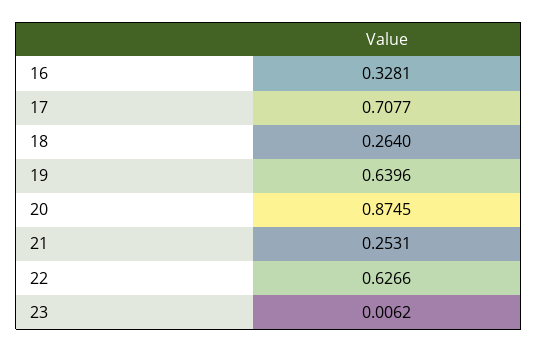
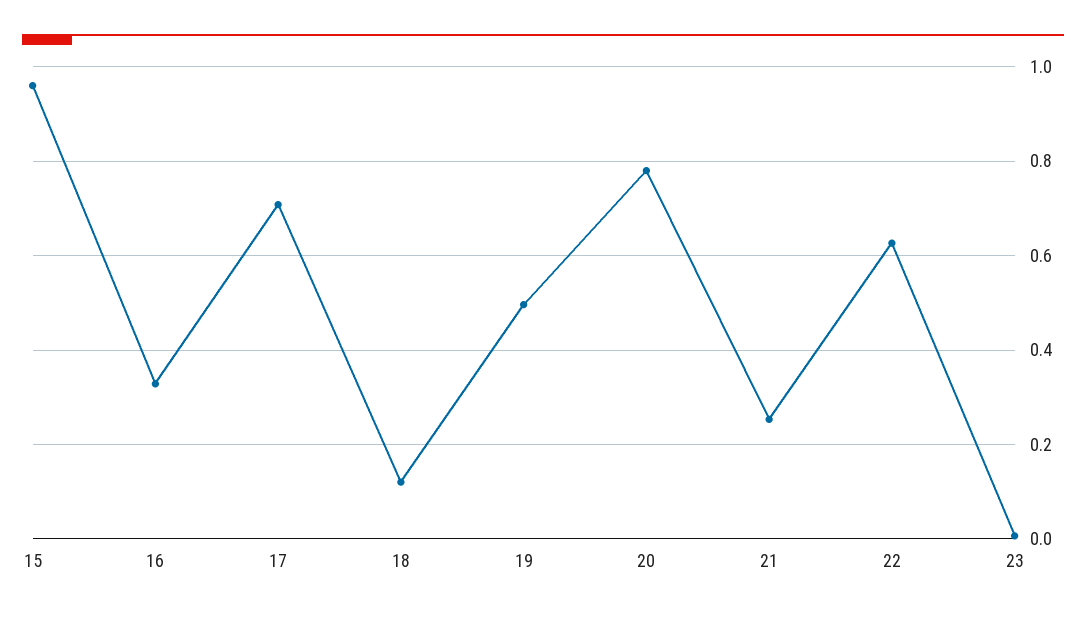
18: 0.264 -> 0.12
19: 0.6396 -> 0.5
20: 0.8745 -> 0.78
15: none -> 0.96

